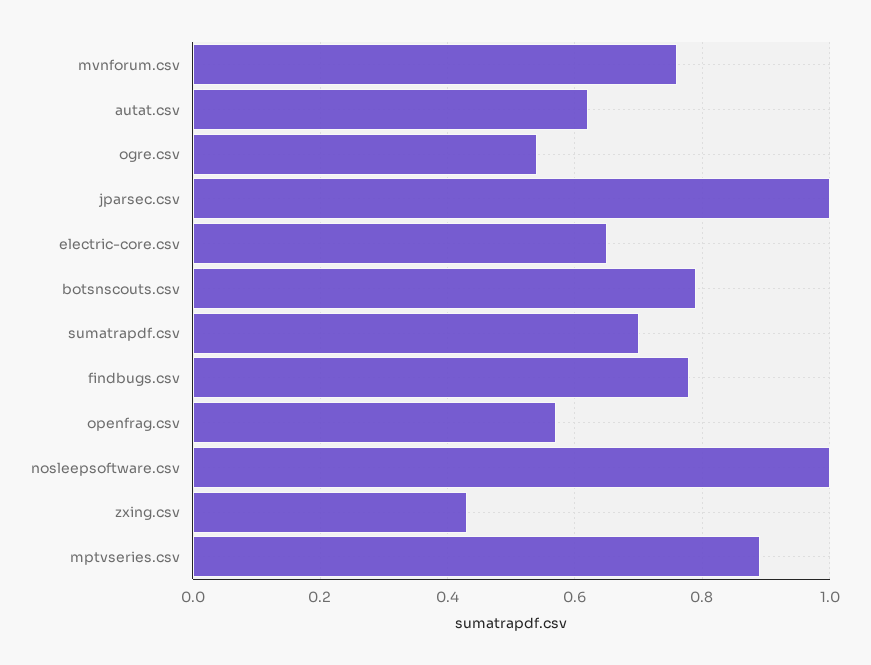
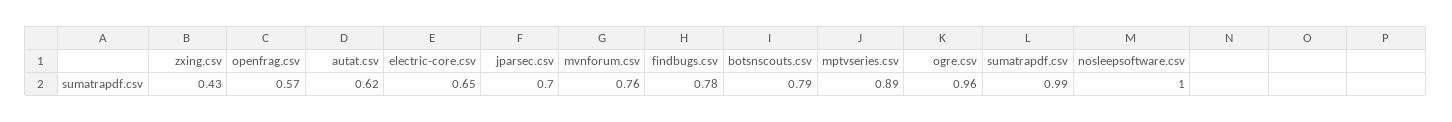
ogre.csv: 0.55 -> 0.96
jparsec.csv: 1 -> 0.7
sumatrapdf.csv: 0.7 -> 0.99

